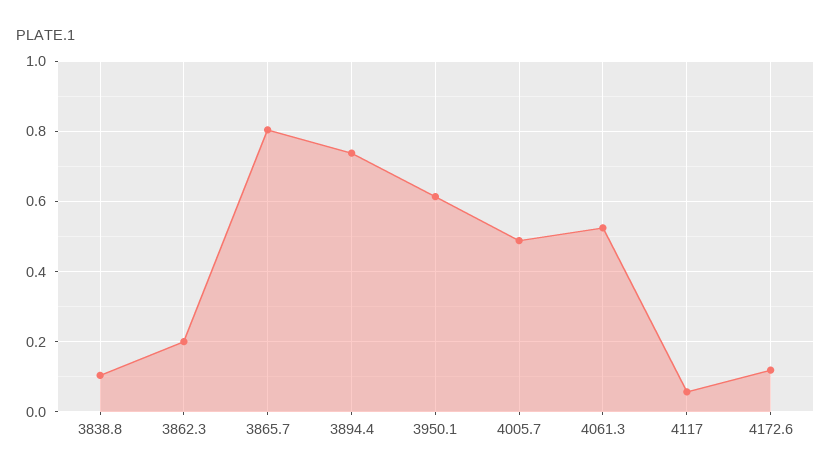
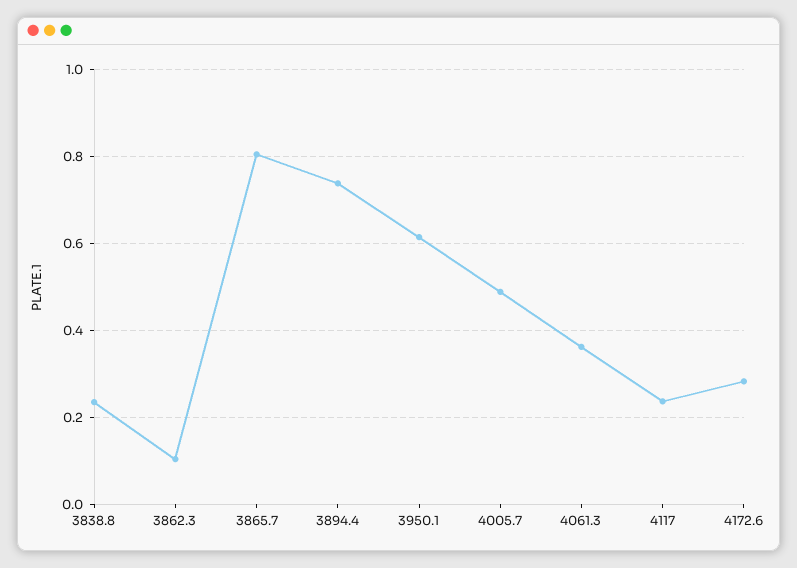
3838.8: 0.1 -> 0.24
3862.3: 0.2 -> 0.1
4061.3: 0.52 -> 0.36
4117: 0.06 -> 0.24
4172.6: 0.12 -> 0.28

